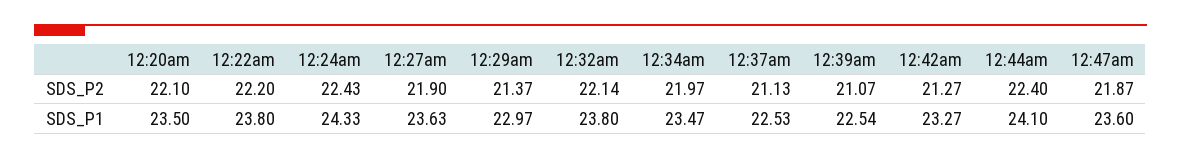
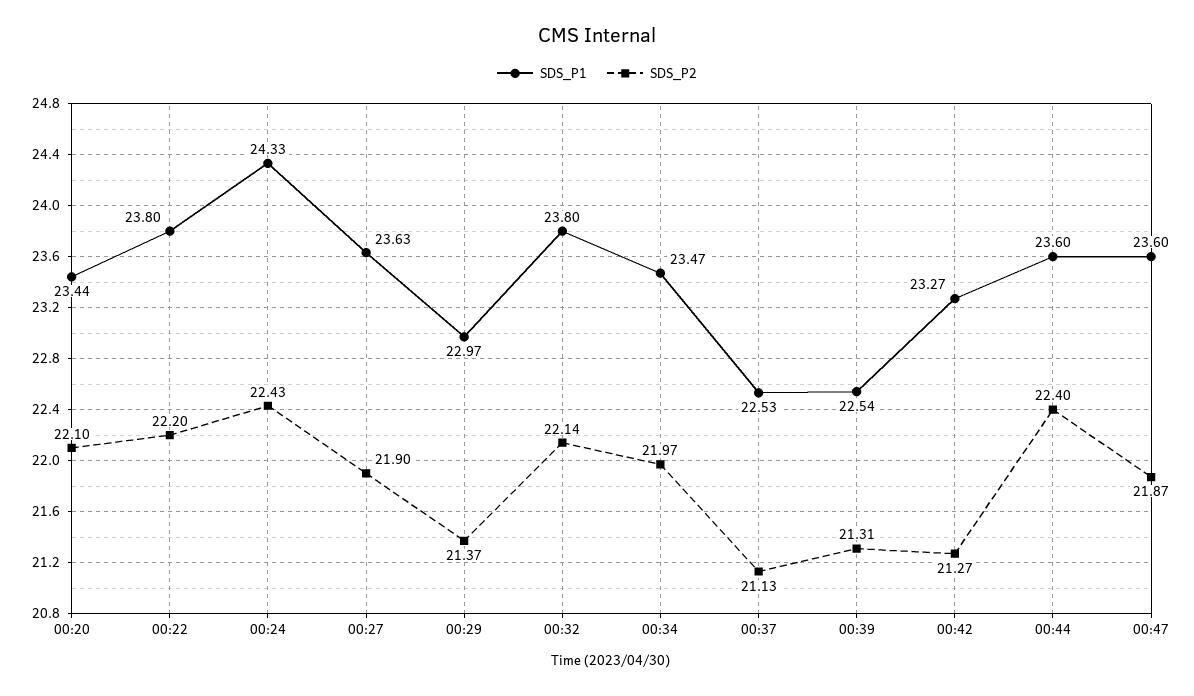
SDS_P2, 12:39am: 21.07 -> 21.31
SDS_P1, 12:20am: 23.5 -> 23.44
SDS_P1, 12:44am: 24.1 -> 23.6

